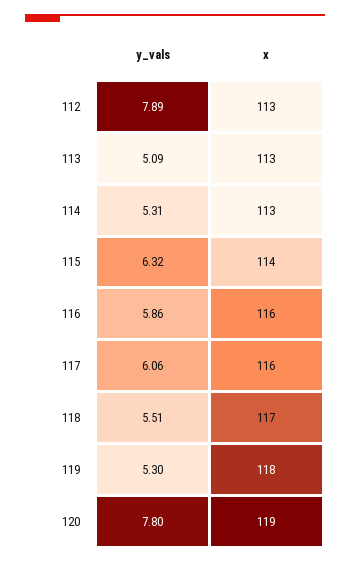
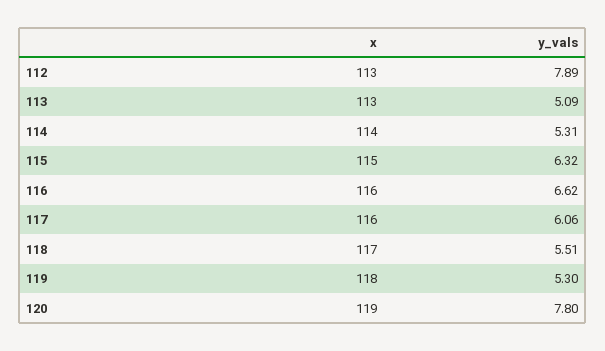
x, 114: 113 -> 114
x, 115: 114 -> 115
y_vals, 116: 5.86 -> 6.62

